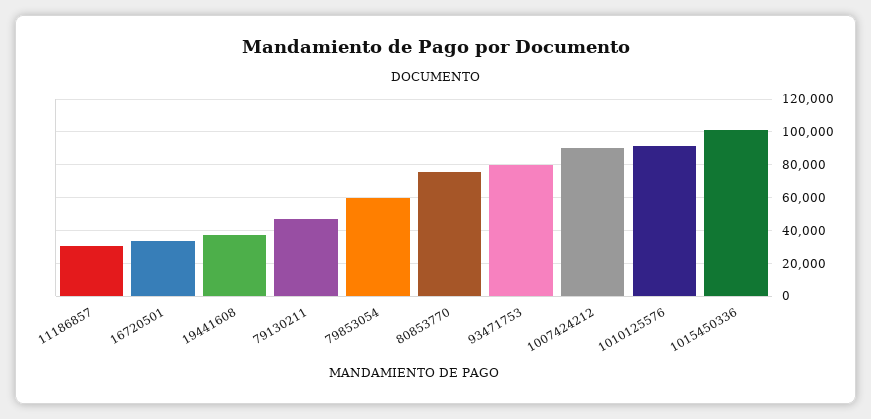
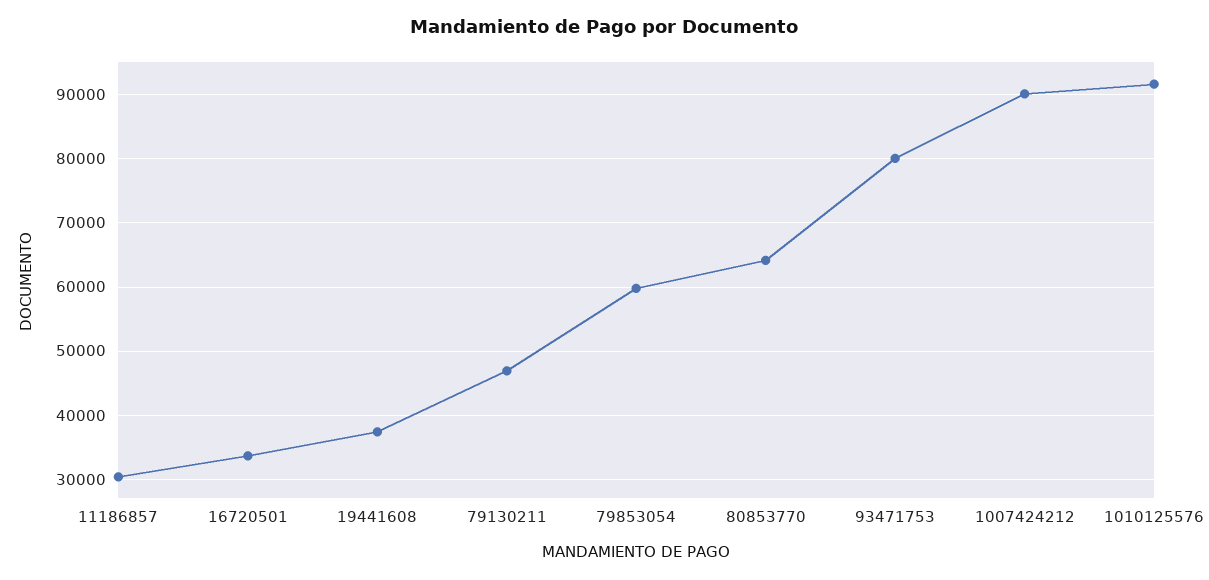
80853770: 75000 -> 64000
1015450336: 100000 -> none

